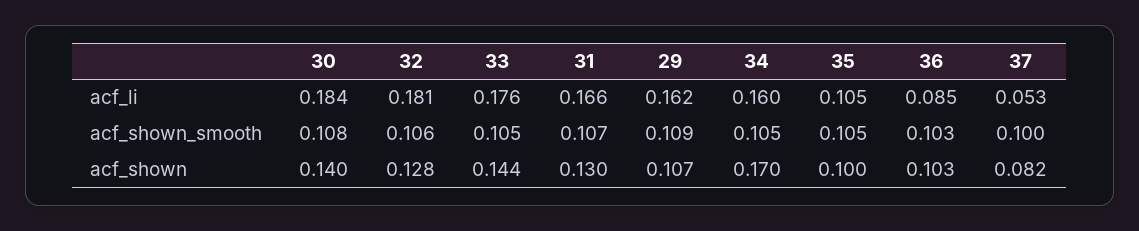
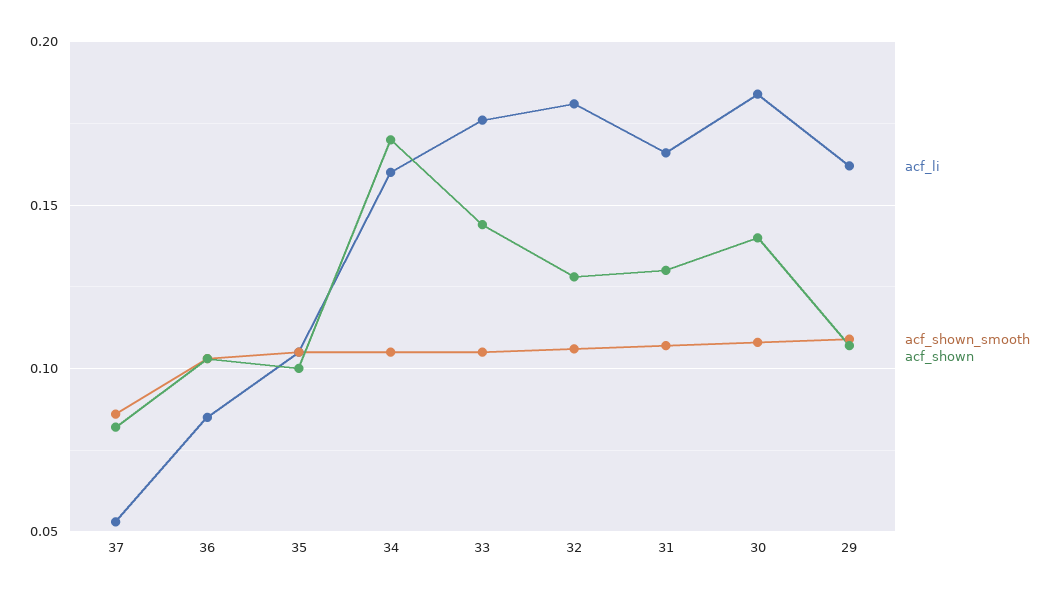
acf_shown_smooth, 37: 0.1 -> 0.085

